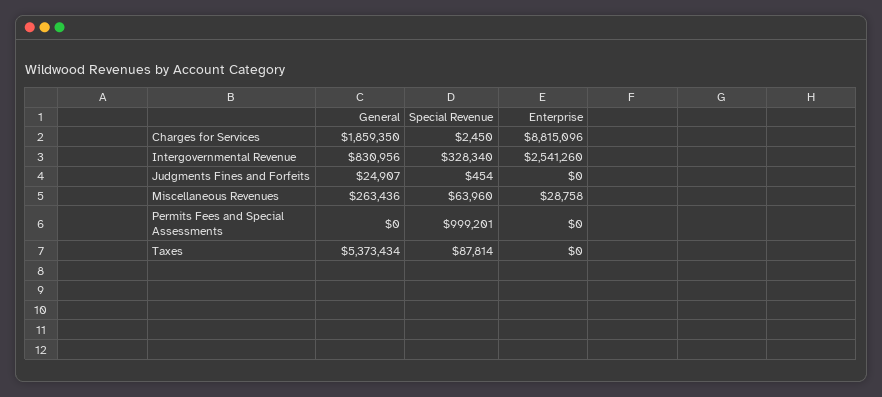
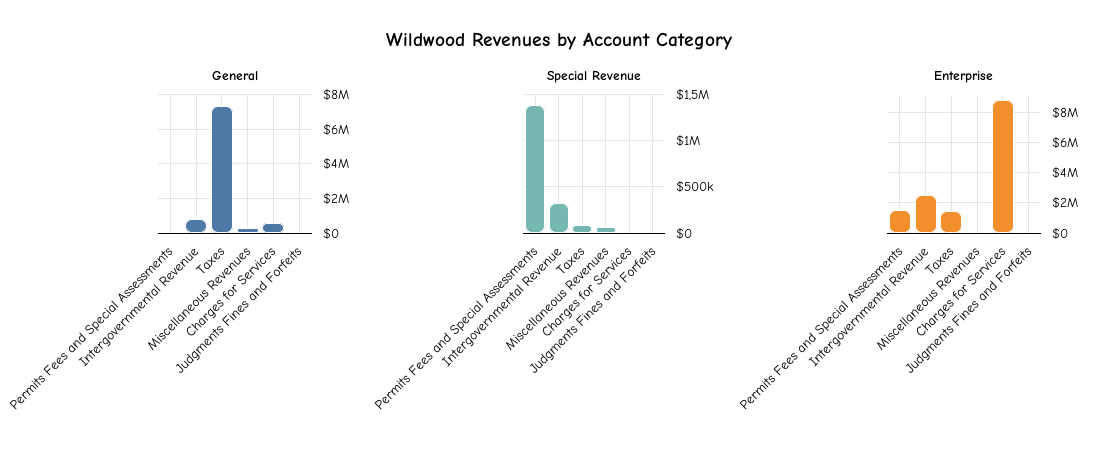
General, Charges for Services: 1859350 -> 500000
Special Revenue, Permits Fees and Special Assessments: 999201 -> 1400000
Enterprise, Permits Fees and Special Assessments: 0 -> 1500000
General, Taxes: 5373434 -> 7500000
Enterprise, Taxes: 0 -> 1500000

